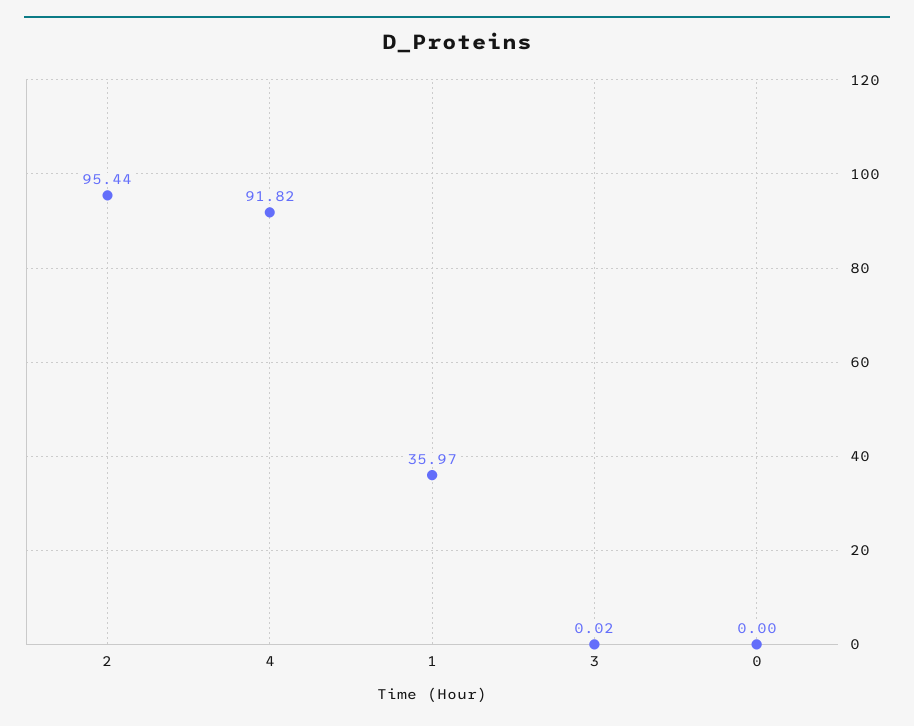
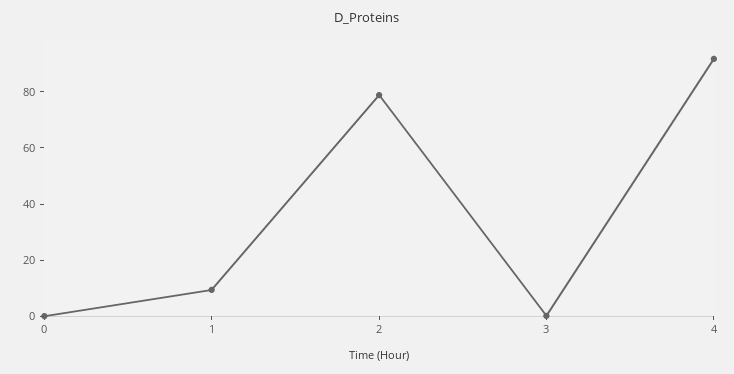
2: 95.44 -> 80
1: 35.97 -> 10

